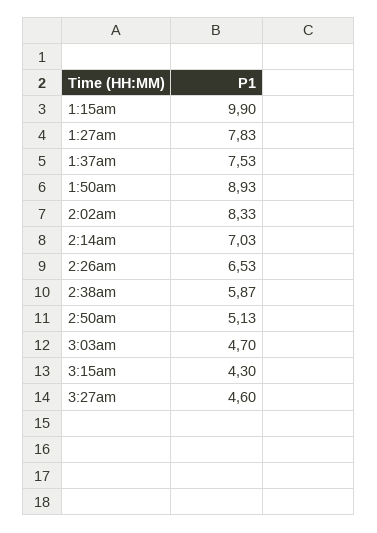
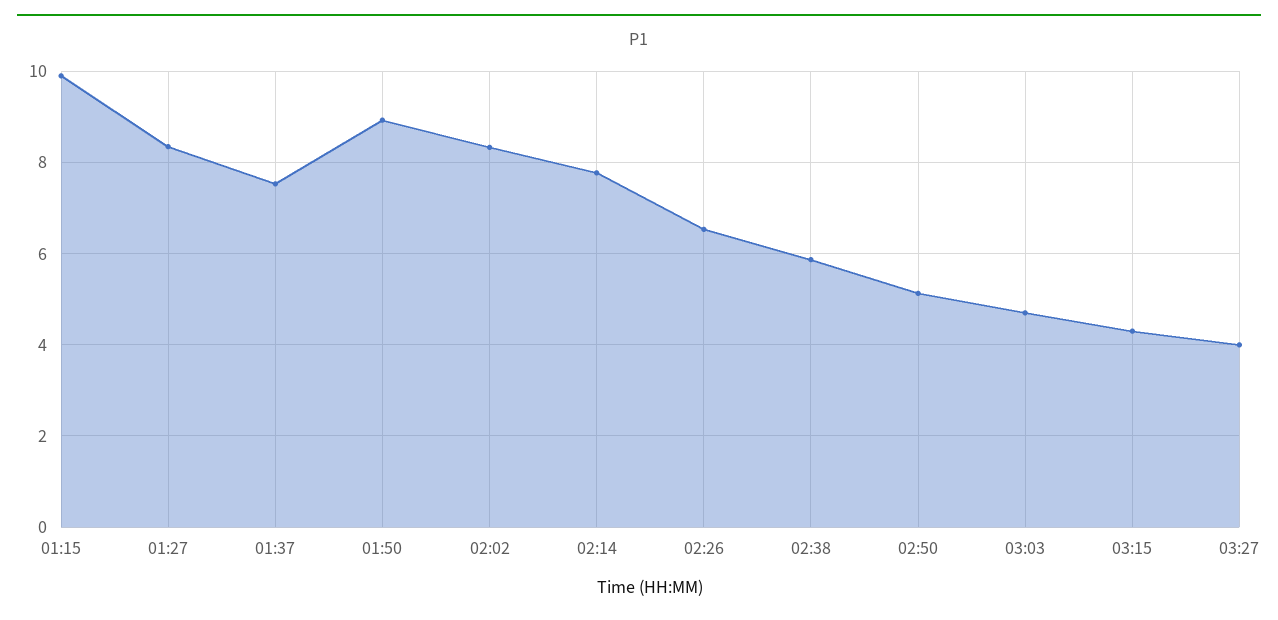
1:27am: 7.83 -> 8.4
2:14am: 7.03 -> 7.8
3:27am: 4.6 -> 4

